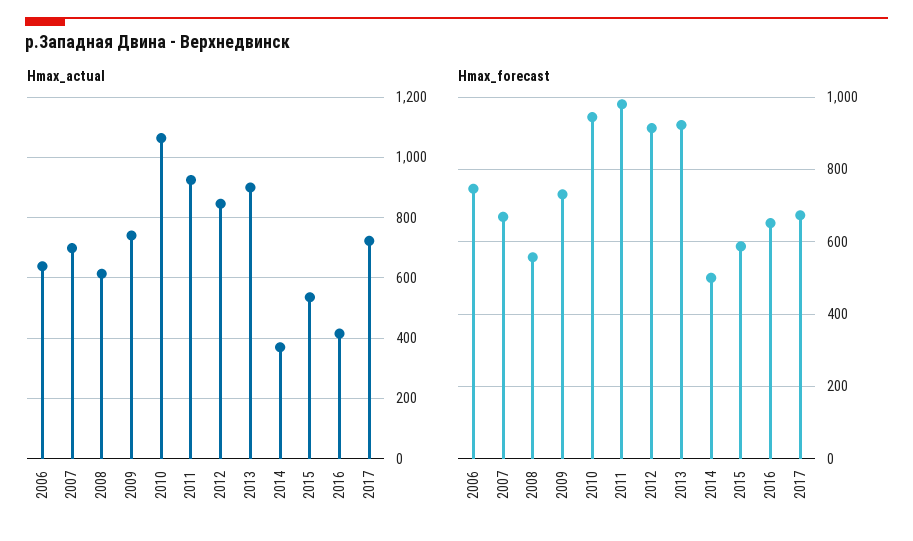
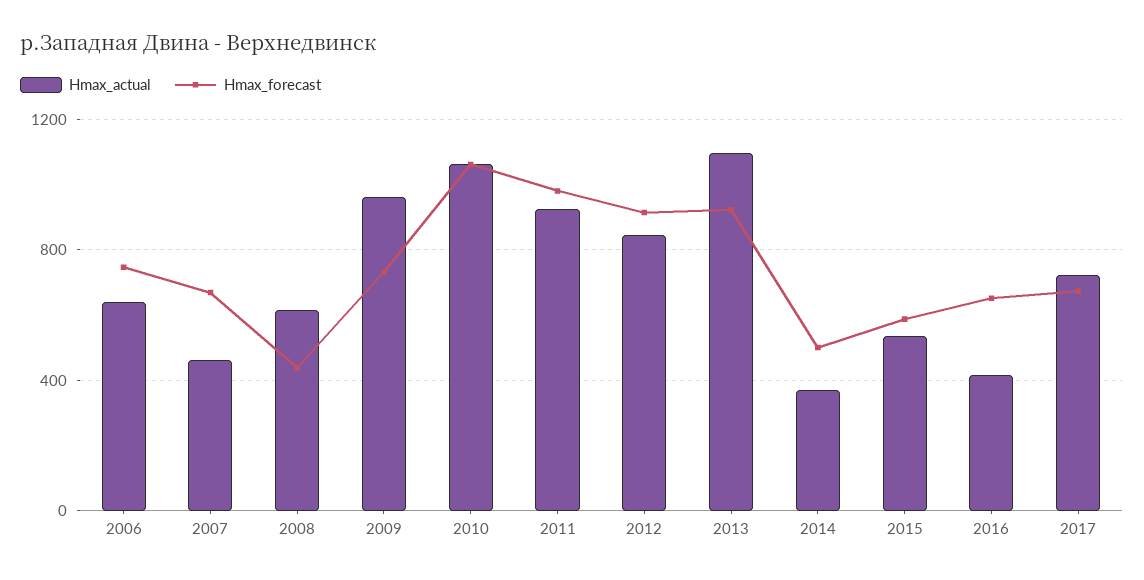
Hmax_actual, 2007: 700 -> 450
Hmax_actual, 2009: 740 -> 950
Hmax_actual, 2013: 900 -> 1100
Hmax_forecast, 2008: 560 -> 450
Hmax_forecast, 2010: 940 -> 1050

